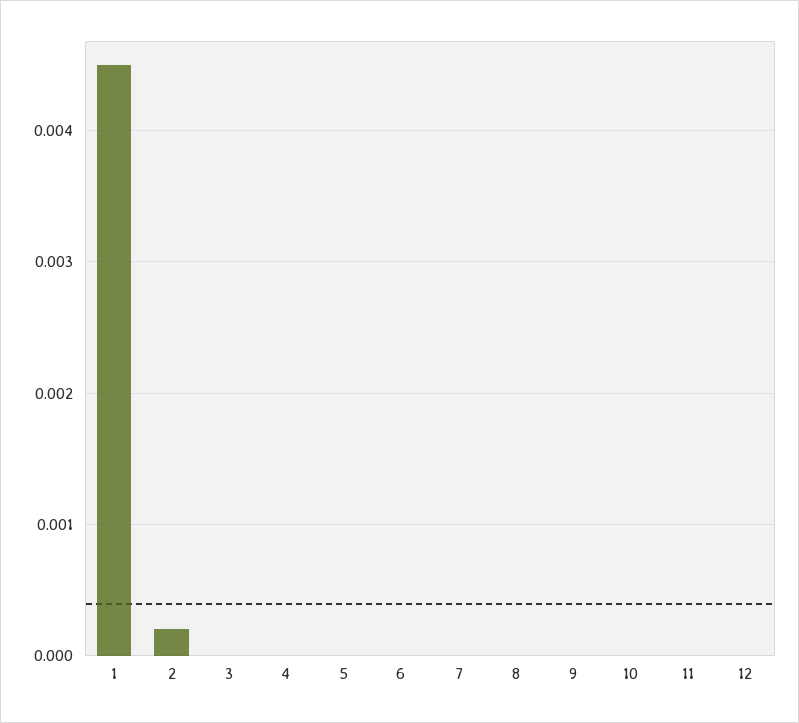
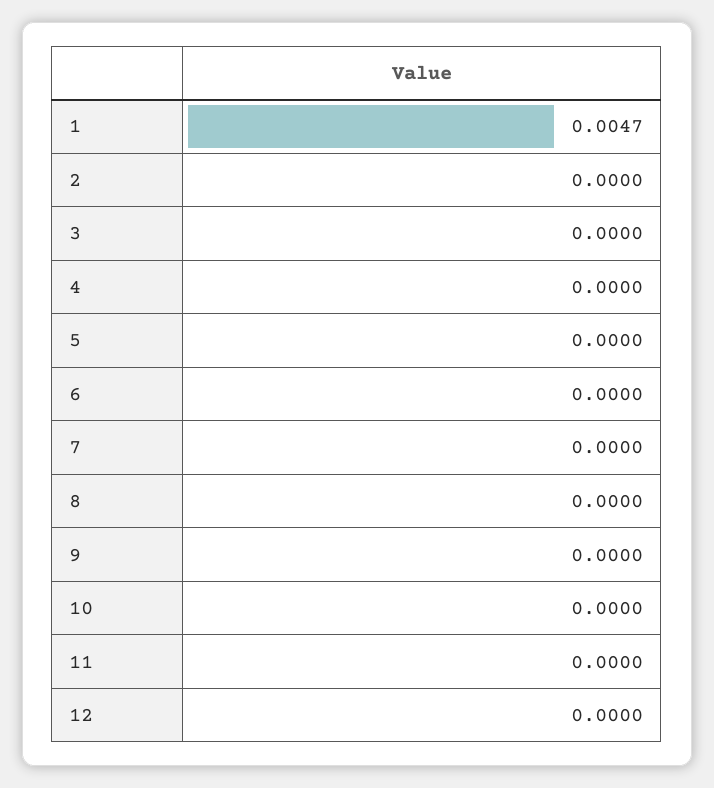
1: 0.0045 -> 0.0047
2: 0.0002 -> 0

